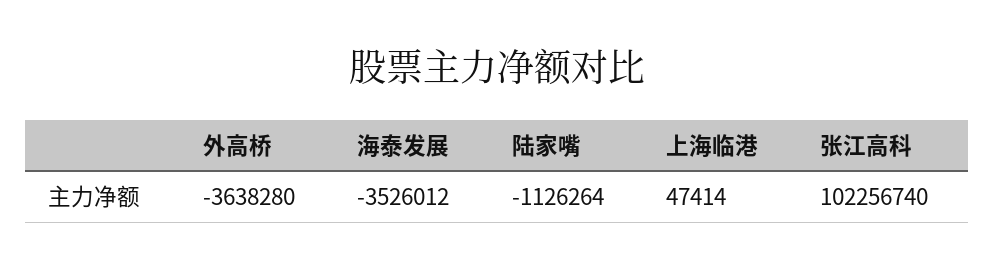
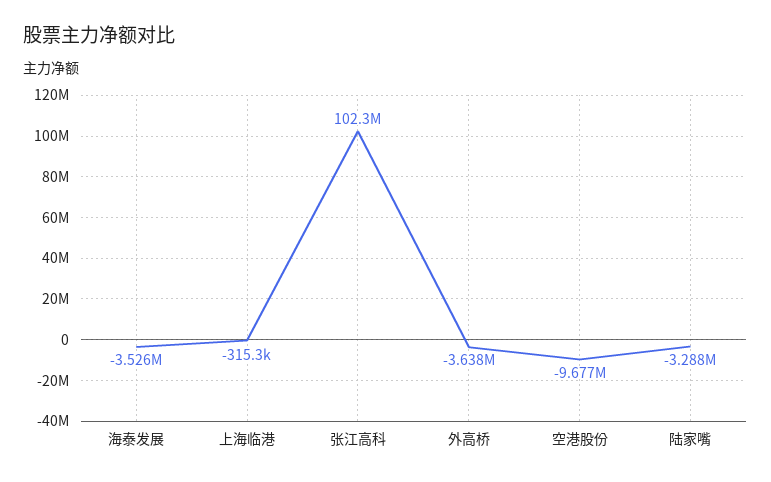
陆家嘴: -1126264 -> -3288000
上海临港: 47414 -> -315300
空港股份: none -> -9677000

